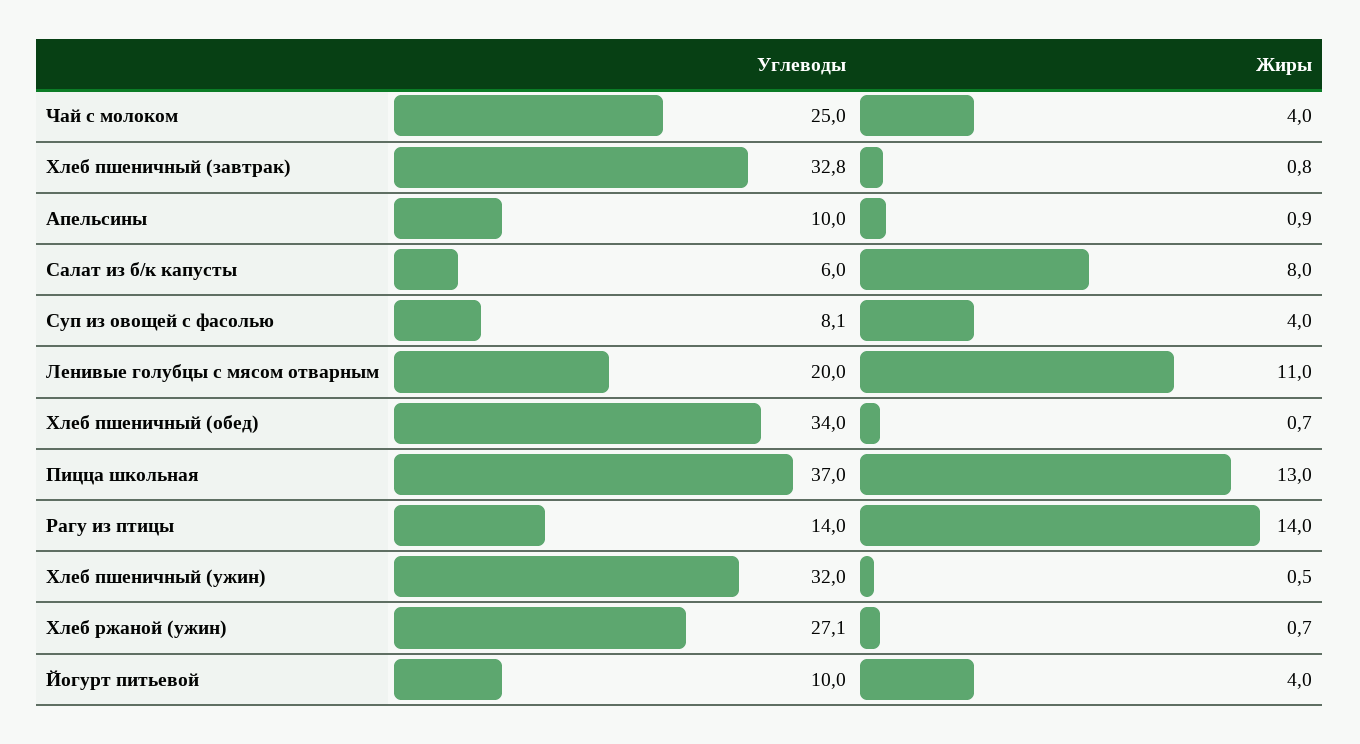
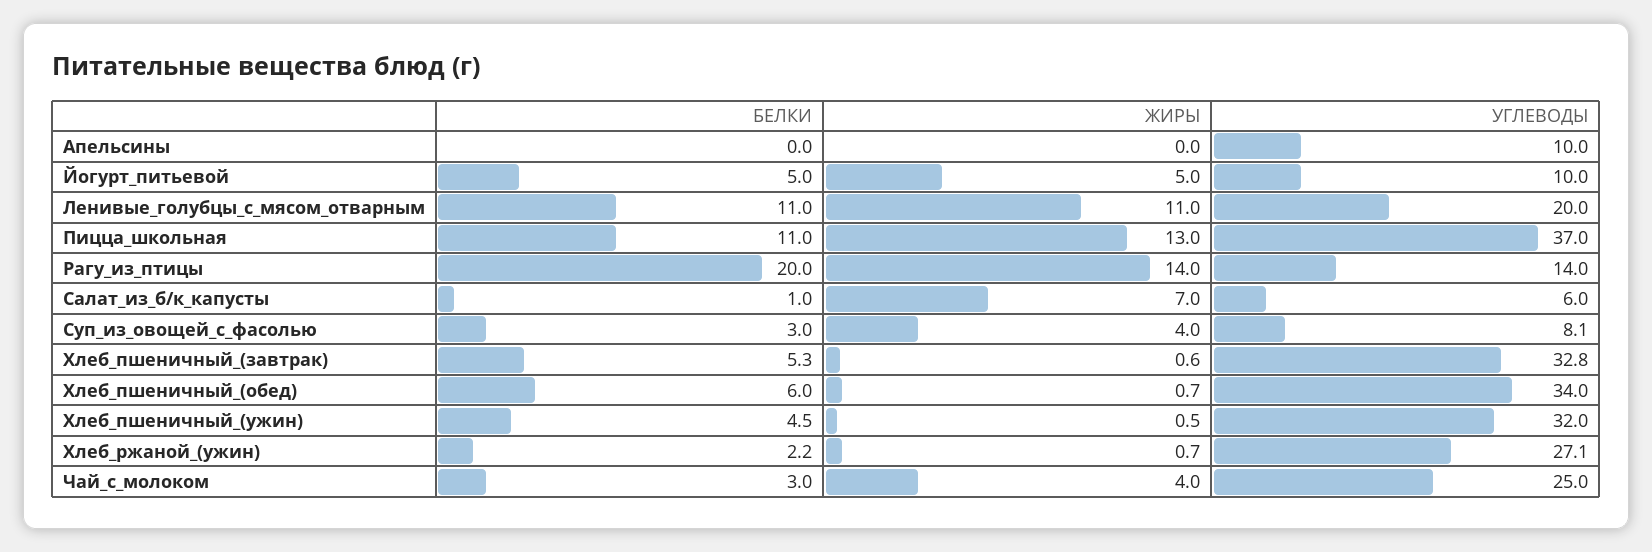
Жиры, Хлеб пшеничный (завтрак): 0.8 -> 0.6
Жиры, Апельсины: 0.9 -> 0
Жиры, Салат из б/к капусты: 8 -> 7
Жиры, Йогурт питьевой: 4 -> 5
БЕЛКИ, Апельсины: none -> 0
БЕЛКИ, Йогурт питьевой: none -> 5
БЕЛКИ, Ленивые голубцы с мясом отварным: none -> 11
БЕЛКИ, Пицца школьная: none -> 11
БЕЛКИ, Рагу из птицы: none -> 20
БЕЛКИ, Салат из б/к капусты: none -> 1
БЕЛКИ, Суп из овощей с фасолью: none -> 3
БЕЛКИ, Хлеб пшеничный (завтрак): none -> 5.3
БЕЛКИ, Хлеб пшеничный (обед): none -> 6
БЕЛКИ, Хлеб пшеничный (ужин): none -> 4.5
БЕЛКИ, Хлеб ржаной (ужин): none -> 2.2
БЕЛКИ, Чай с молоком: none -> 3

